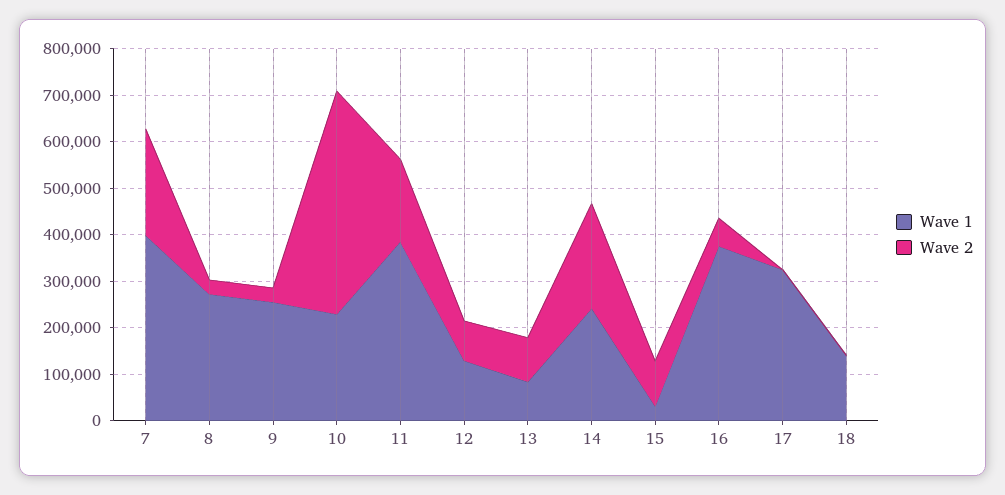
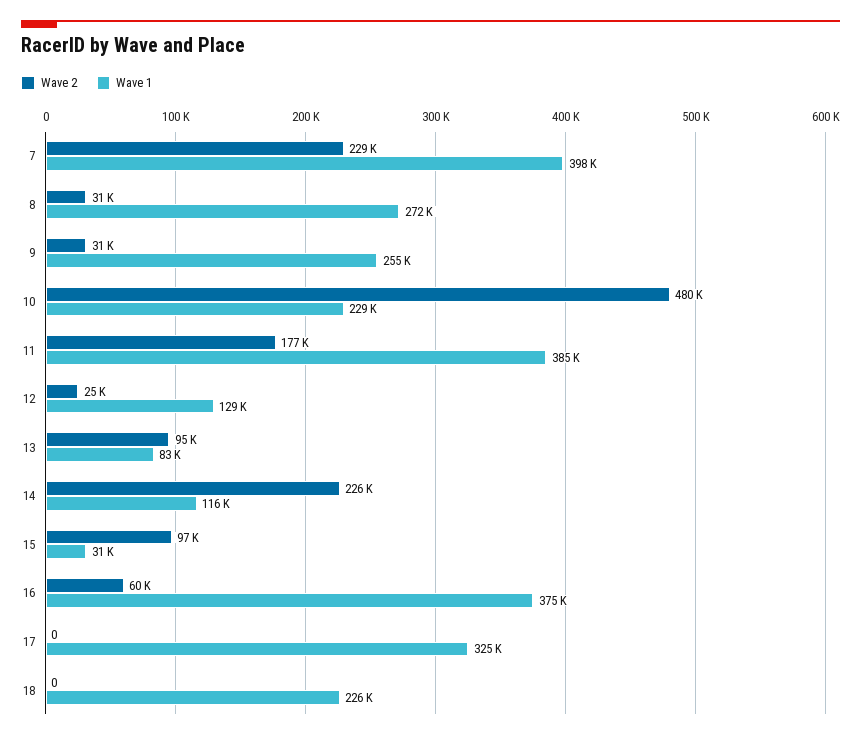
Wave 2, 12: 80000 -> 25000
Wave 1, 14: 240000 -> 116000
Wave 1, 18: 140000 -> 226000

